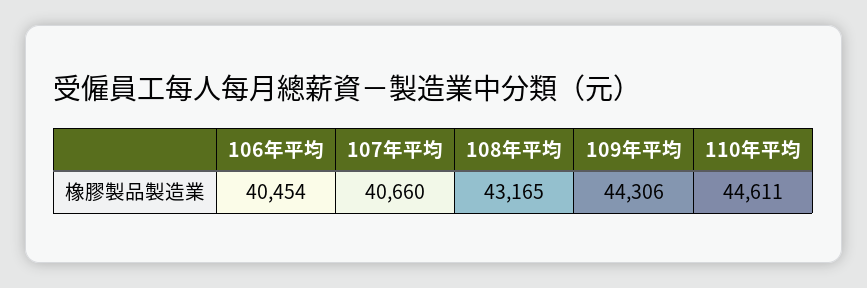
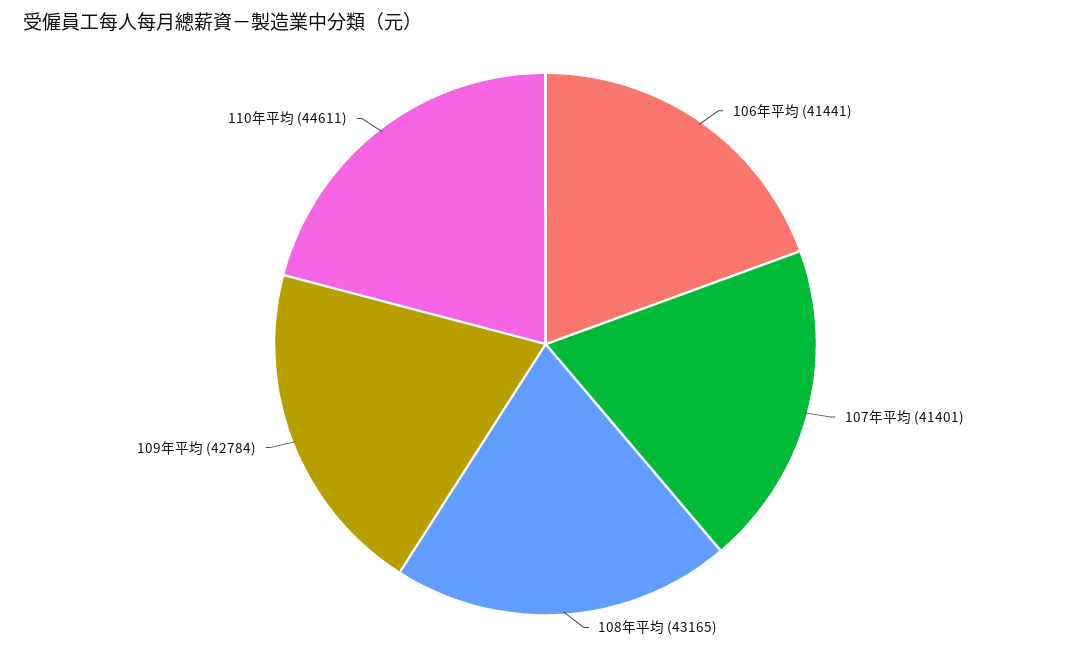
106年平均: 40454 -> 41441
107年平均: 40660 -> 41401
109年平均: 44306 -> 42784

